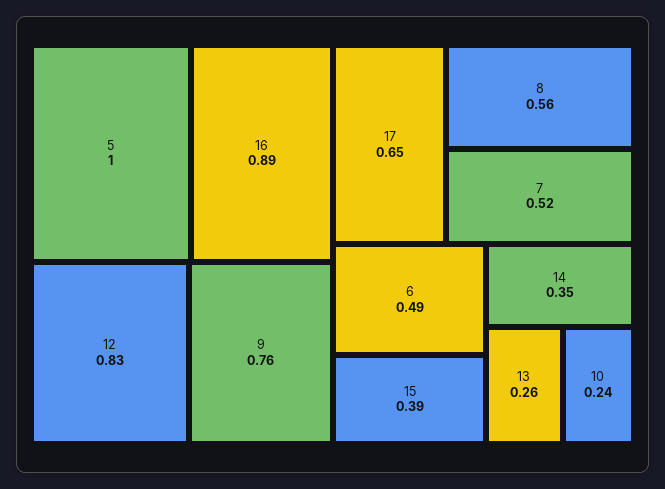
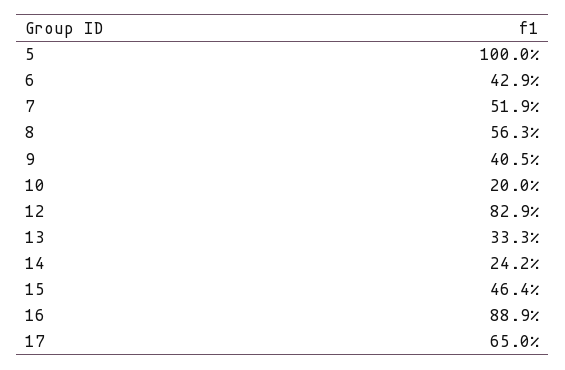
9: 0.76 -> 0.405
6: 0.49 -> 0.429
15: 0.39 -> 0.464
14: 0.35 -> 0.242
13: 0.26 -> 0.333
10: 0.24 -> 0.2

